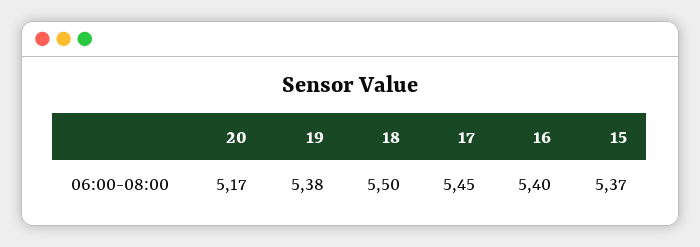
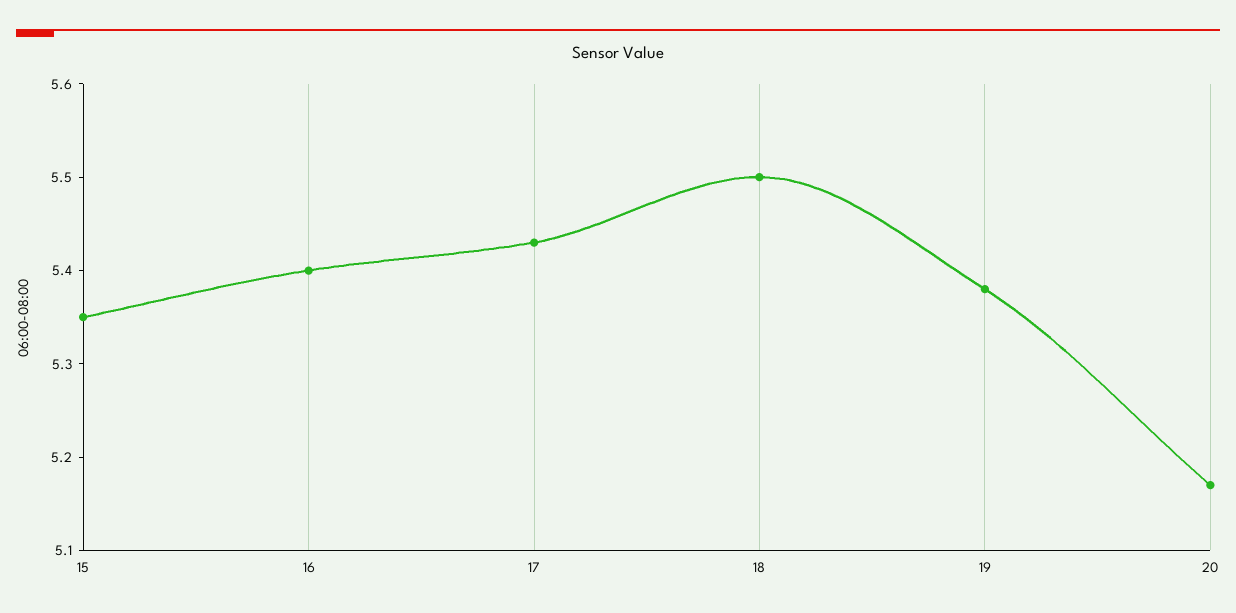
17: 5.45 -> 5.43
15: 5.37 -> 5.35

